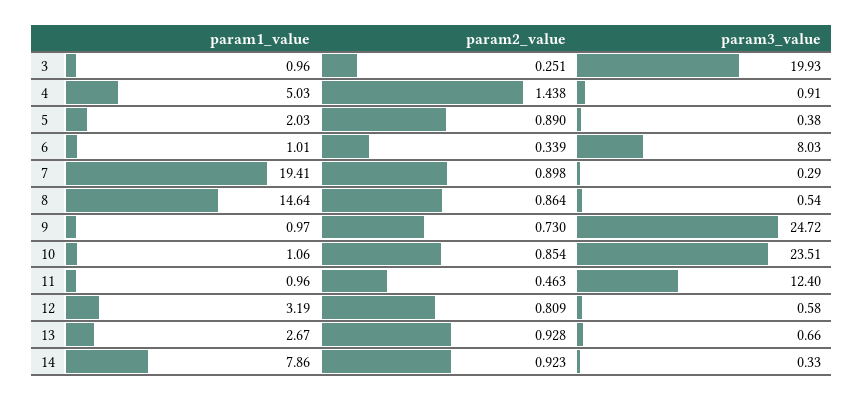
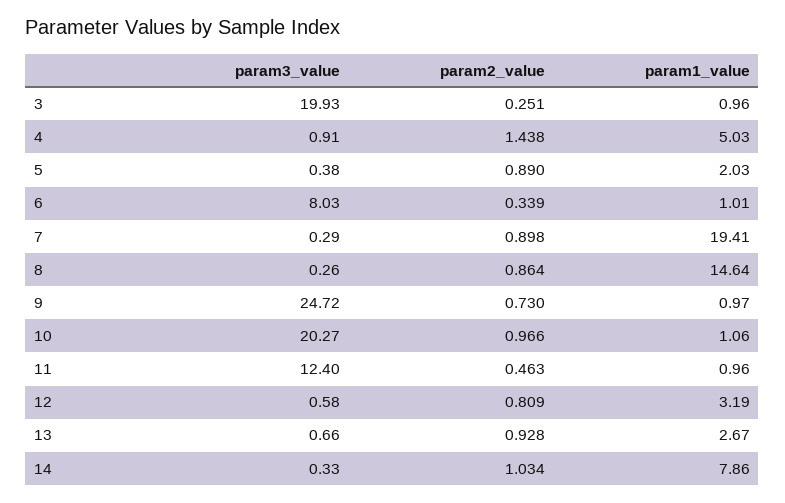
param3_value, 8: 0.54 -> 0.26
param2_value, 10: 0.854 -> 0.966
param3_value, 10: 23.51 -> 20.27
param2_value, 14: 0.923 -> 1.034

